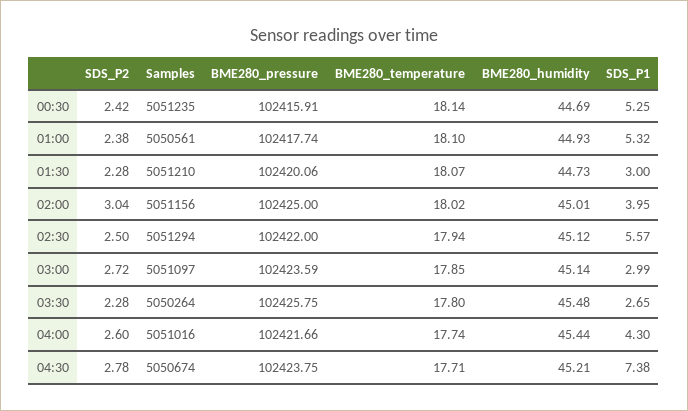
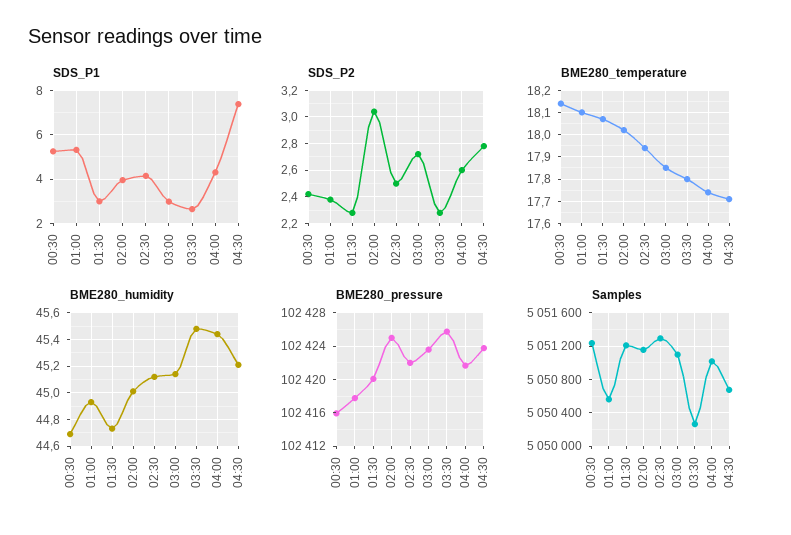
SDS_P1, 02:30: 5.57 -> 4

